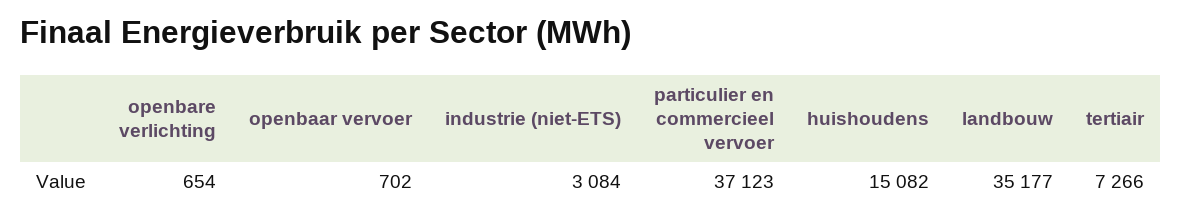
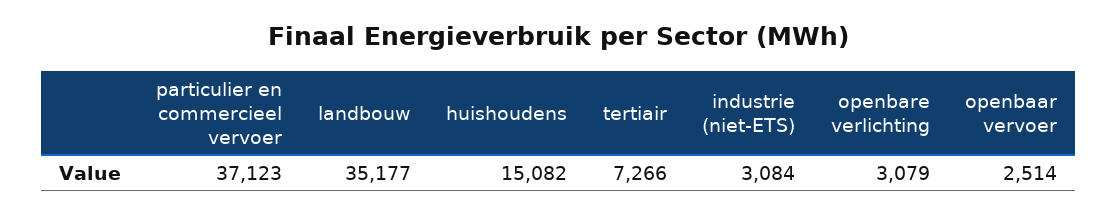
openbare verlichting: 654 -> 3079
openbaar vervoer: 702 -> 2514

